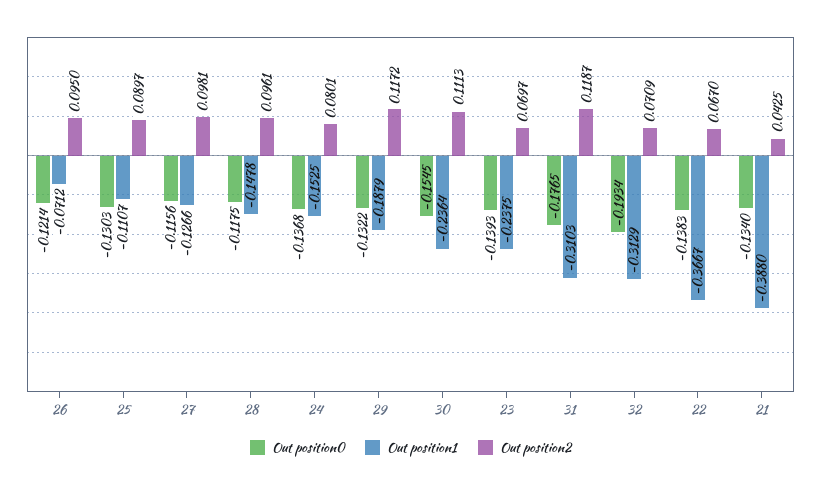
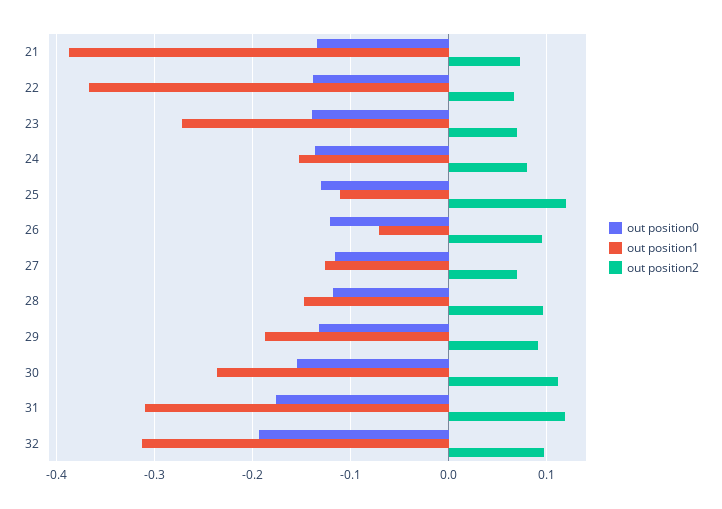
Out position2, 25: 0.0897 -> 0.12
Out position2, 27: 0.0981 -> 0.07
Out position2, 29: 0.1172 -> 0.09
Out position1, 23: -0.2375 -> -0.27
Out position2, 32: 0.0709 -> 0.1
Out position2, 21: 0.0425 -> 0.07

